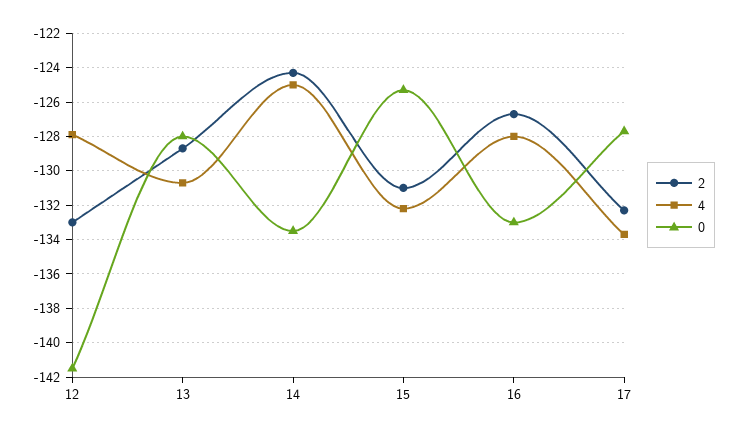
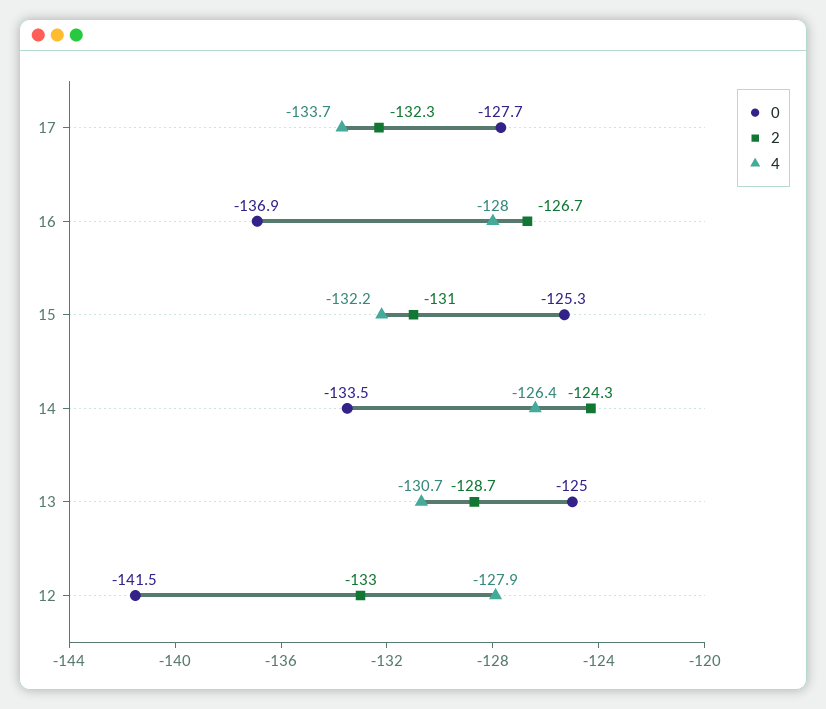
0, 13: -128 -> -125
4, 14: -125 -> -126.4
0, 16: -133 -> -136.9

